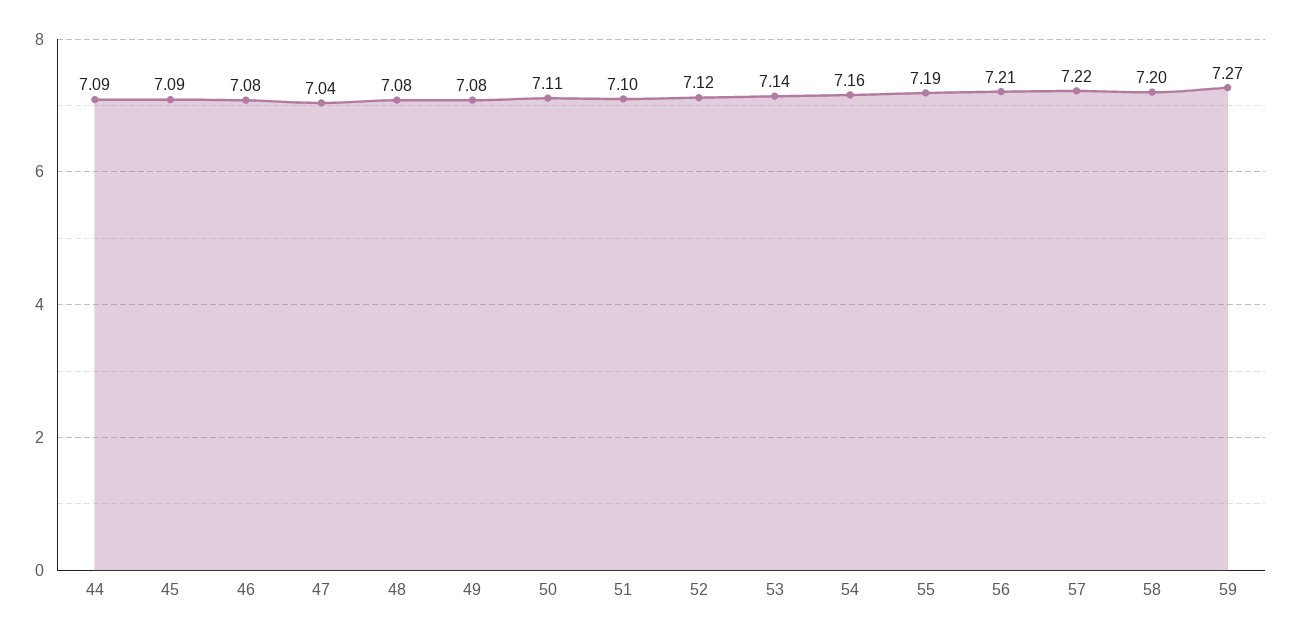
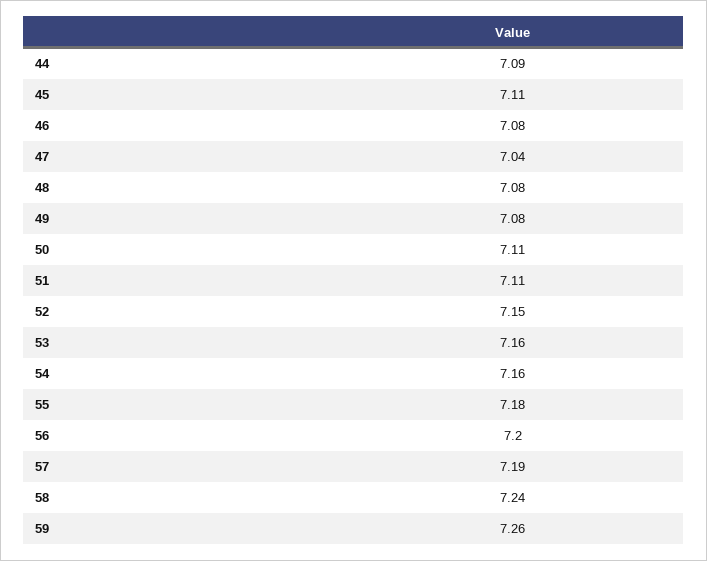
45: 7.09 -> 7.11
51: 7.1 -> 7.11
52: 7.12 -> 7.15
53: 7.14 -> 7.16
55: 7.19 -> 7.18
56: 7.21 -> 7.2
57: 7.22 -> 7.19
58: 7.2 -> 7.24
59: 7.27 -> 7.26

